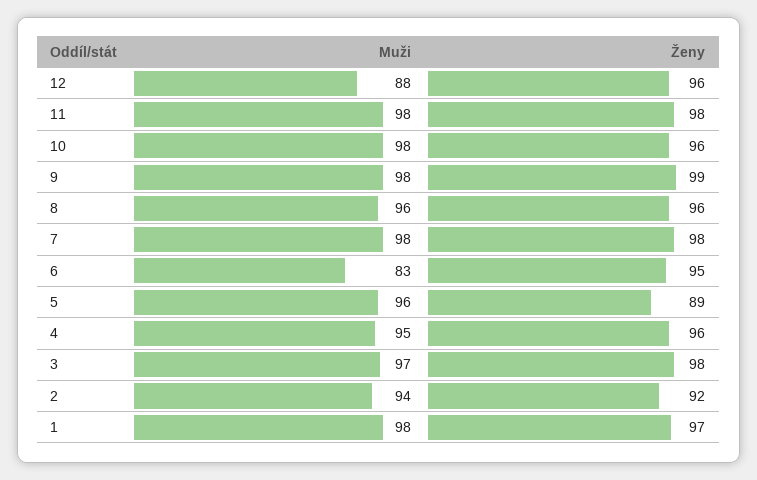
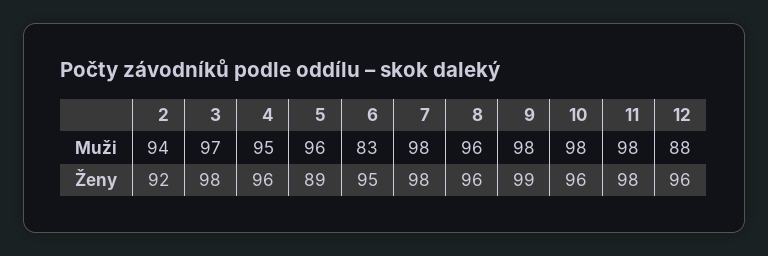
Muži, 1: 98 -> none
Ženy, 1: 97 -> none

